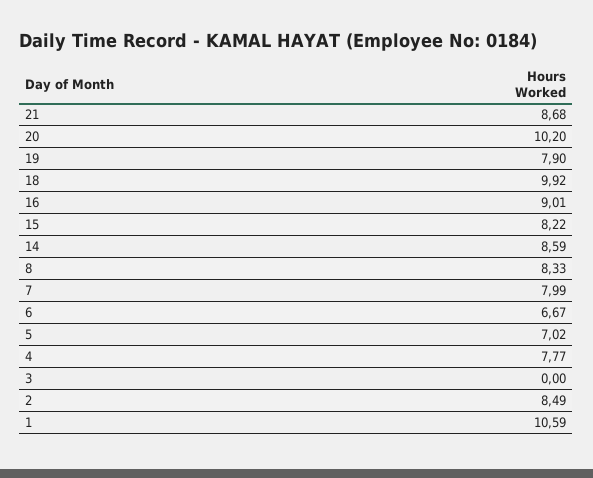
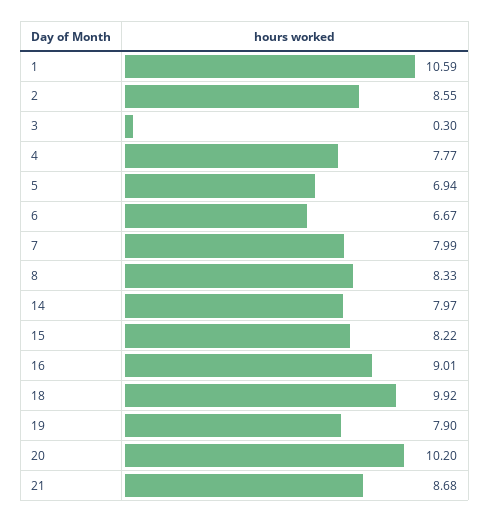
14: 8.59 -> 7.97
5: 7.02 -> 6.94
3: 0 -> 0.3
2: 8.49 -> 8.55

